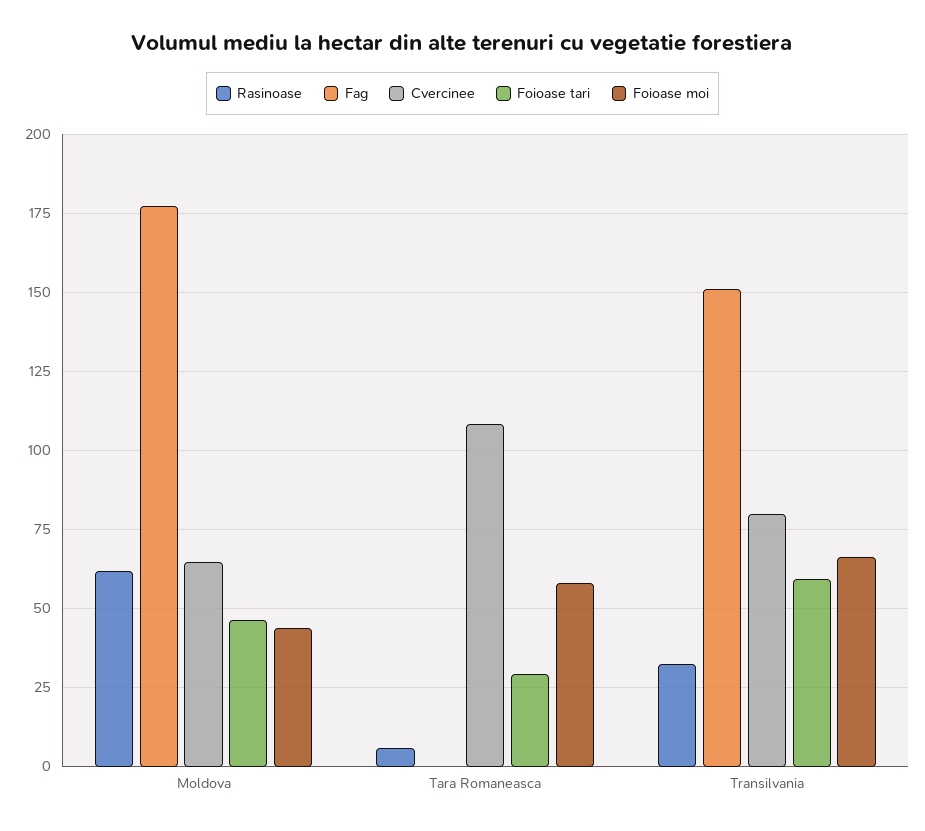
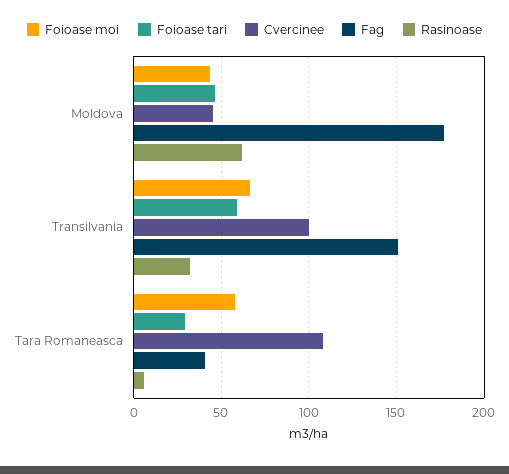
Cvercinee, Moldova: 65 -> 45
Fag, Tara Romaneasca: 0 -> 40
Cvercinee, Transilvania: 80 -> 100

